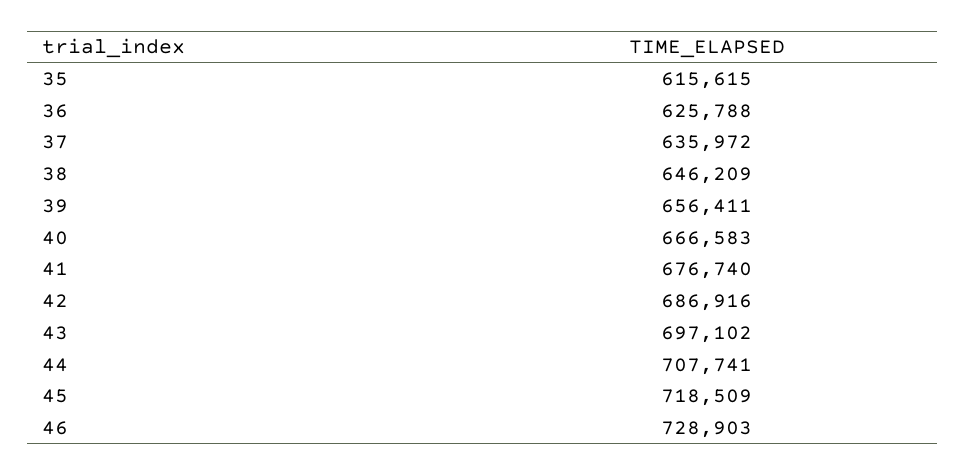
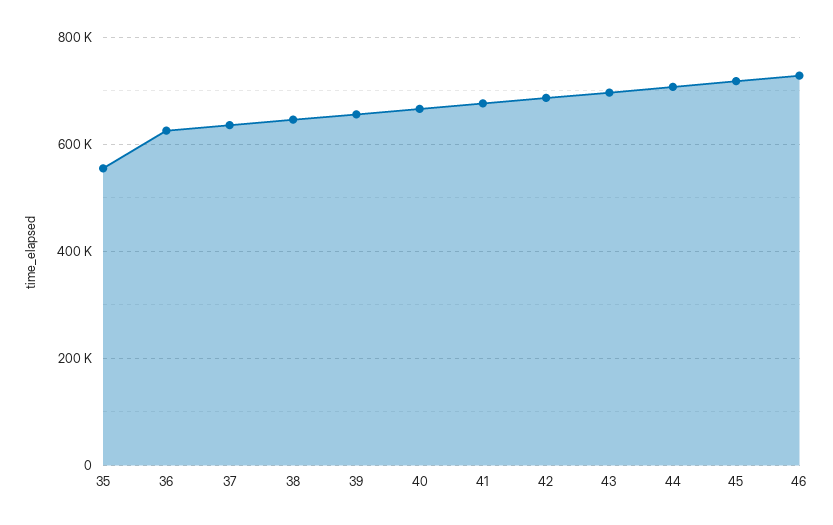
35: 615615 -> 560000

